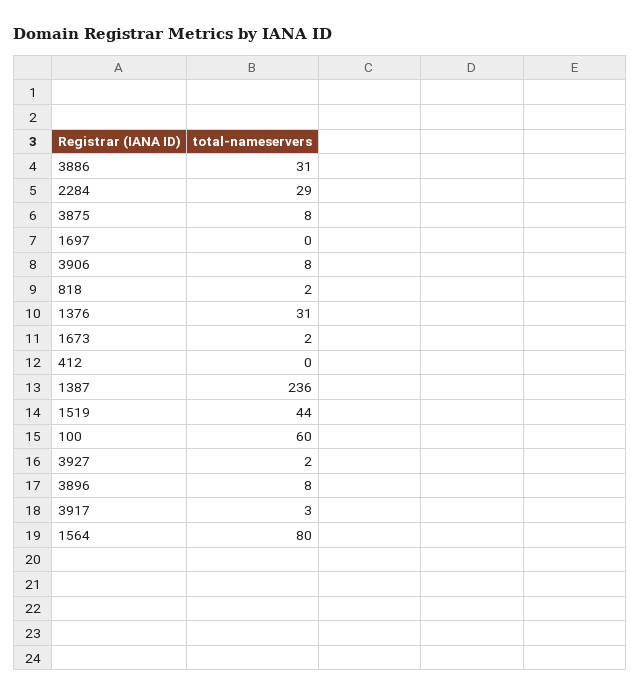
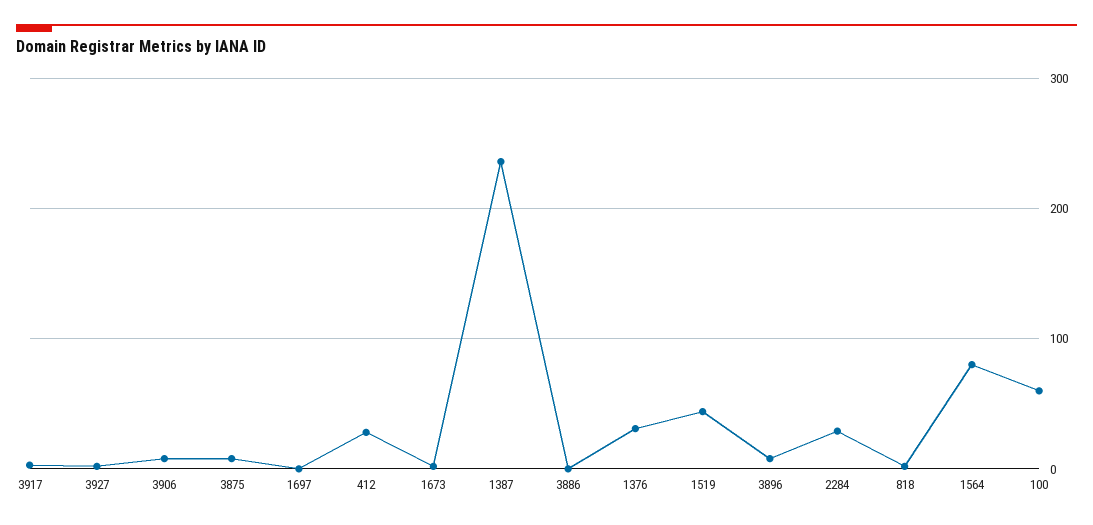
3886: 31 -> 0
412: 0 -> 30

